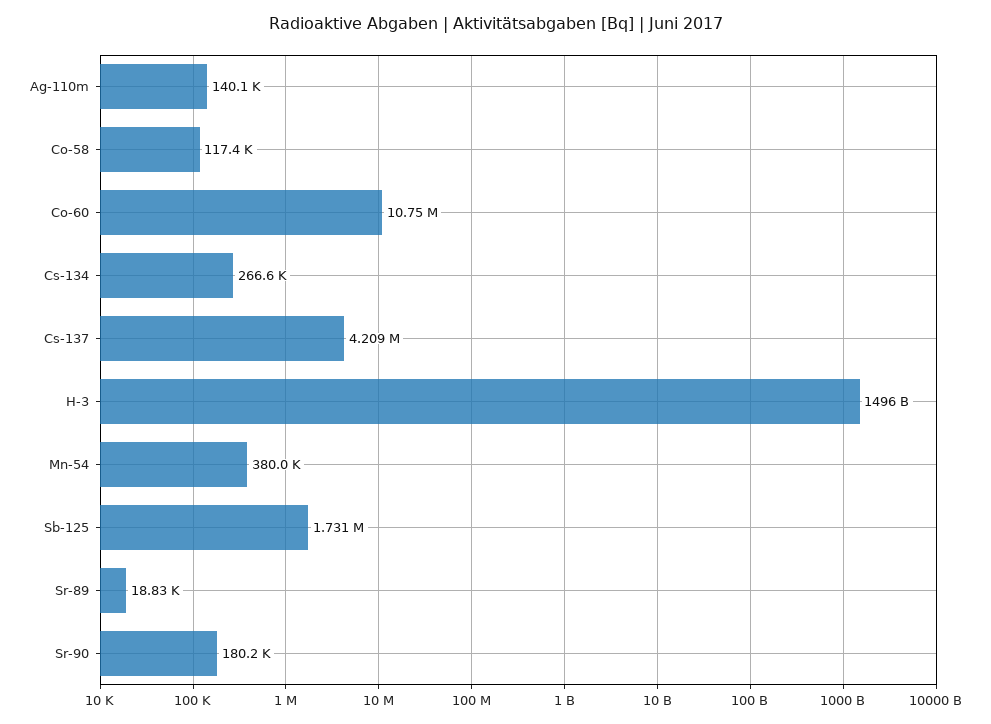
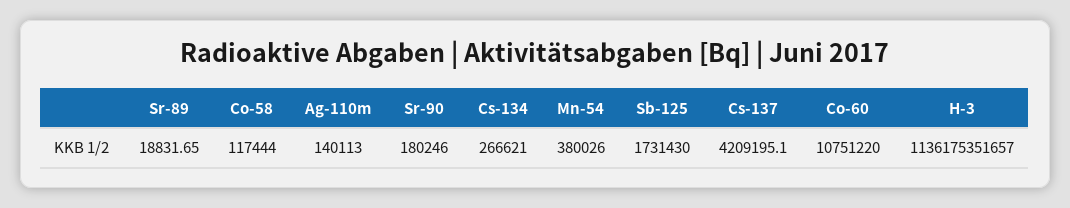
H-3: 1496000000000 -> 1136175351657

